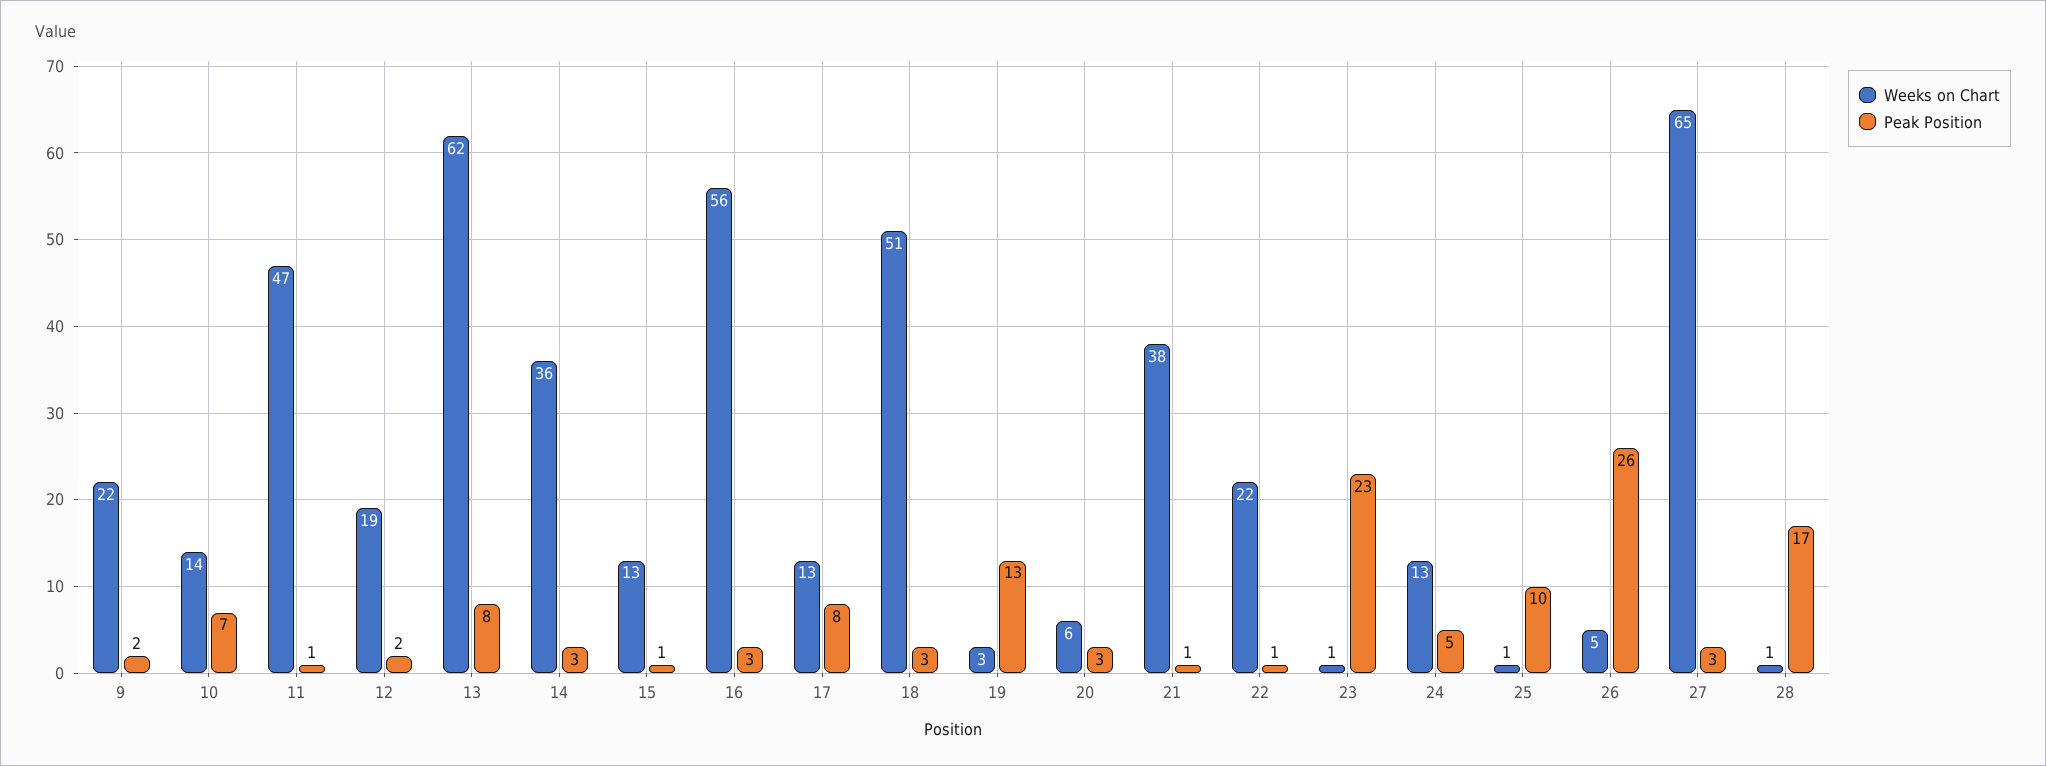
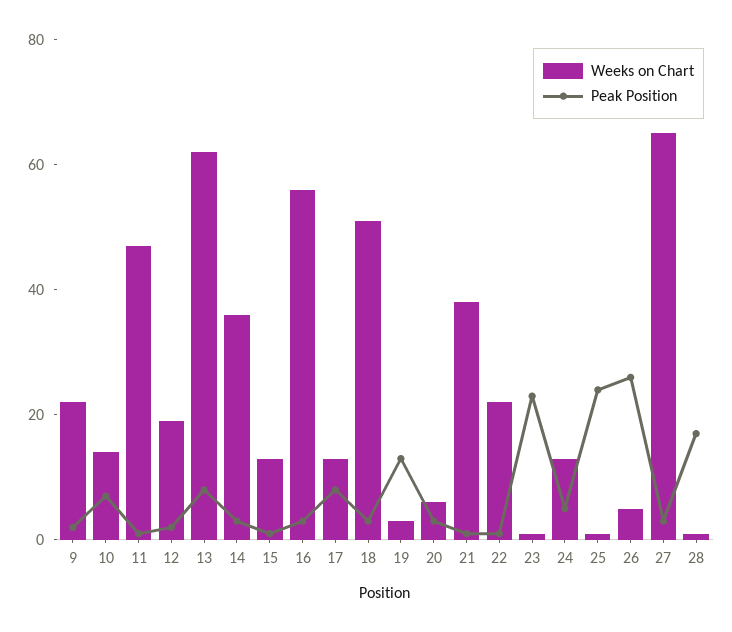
Peak Position, 25: 10 -> 25

